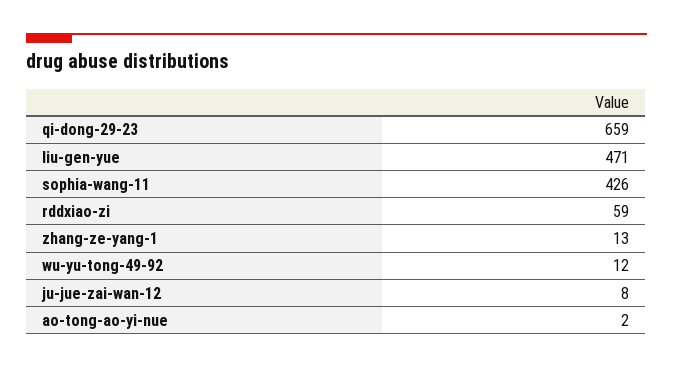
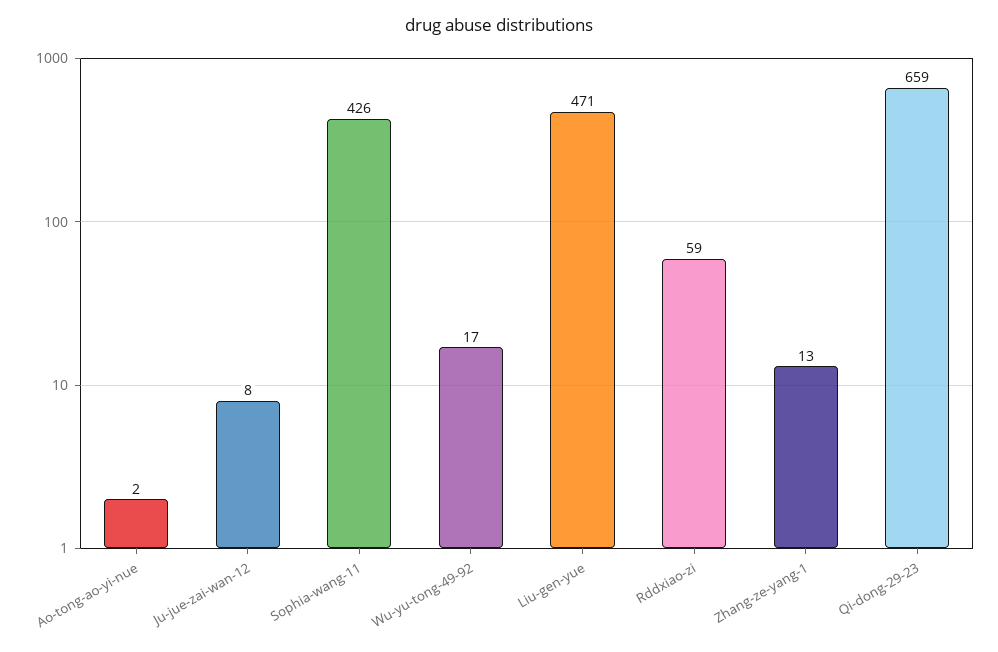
wu-yu-tong-49-92: 12 -> 17

